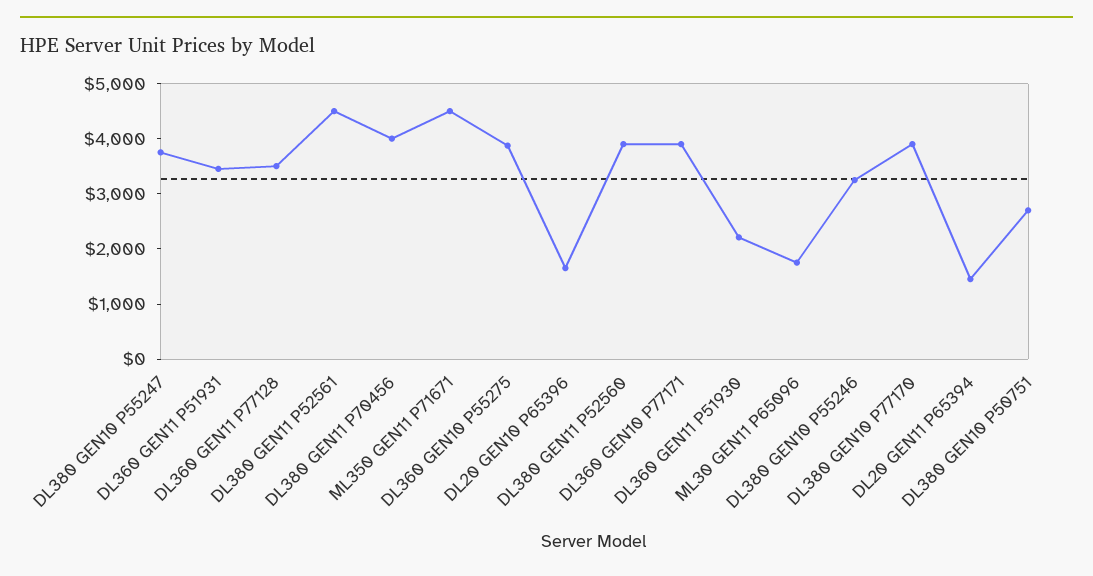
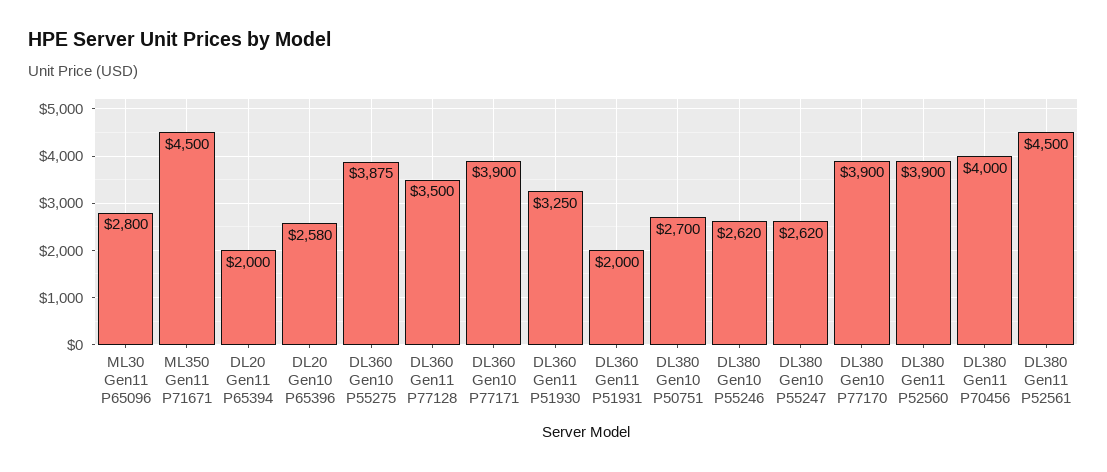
DL380 GEN10 P55247: 3800 -> 2620
DL360 GEN11 P51931: 3400 -> 2000
DL20 GEN10 P65396: 1600 -> 2580
DL360 GEN11 P51930: 2200 -> 3250
ML30 GEN11 P65096: 1800 -> 2800
DL380 GEN10 P55246: 3200 -> 2620
DL20 GEN11 P65394: 1400 -> 2000

